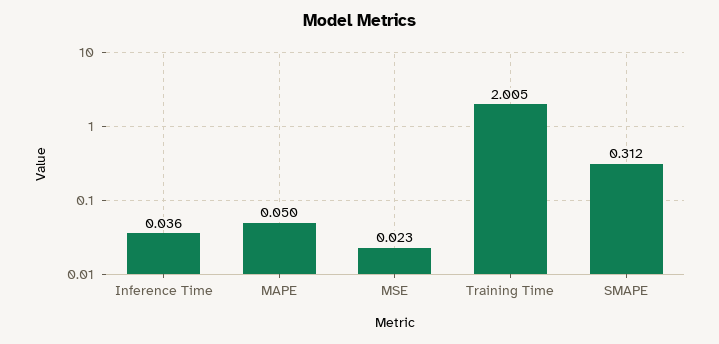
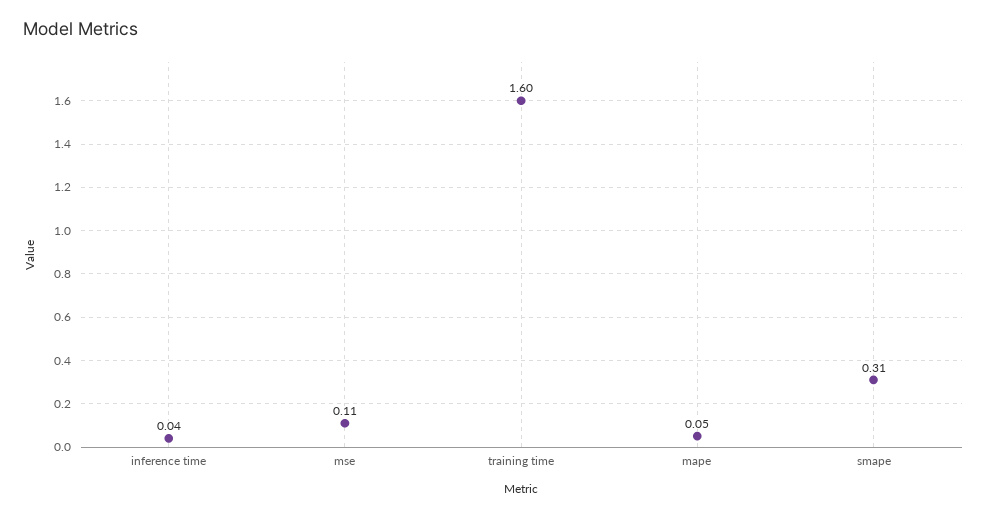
MSE: 0.023 -> 0.11
Training Time: 2.005 -> 1.6

